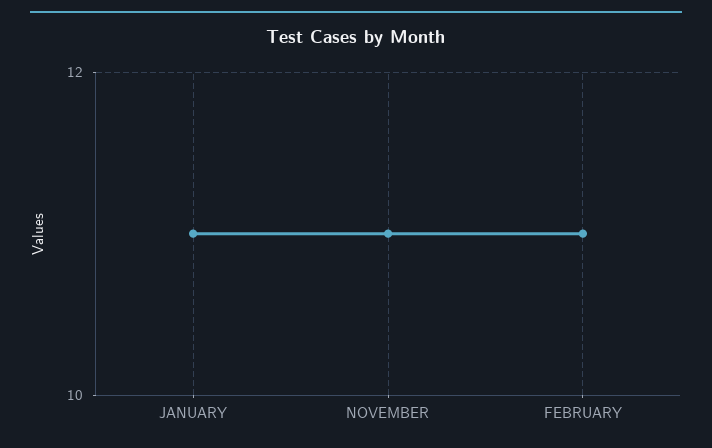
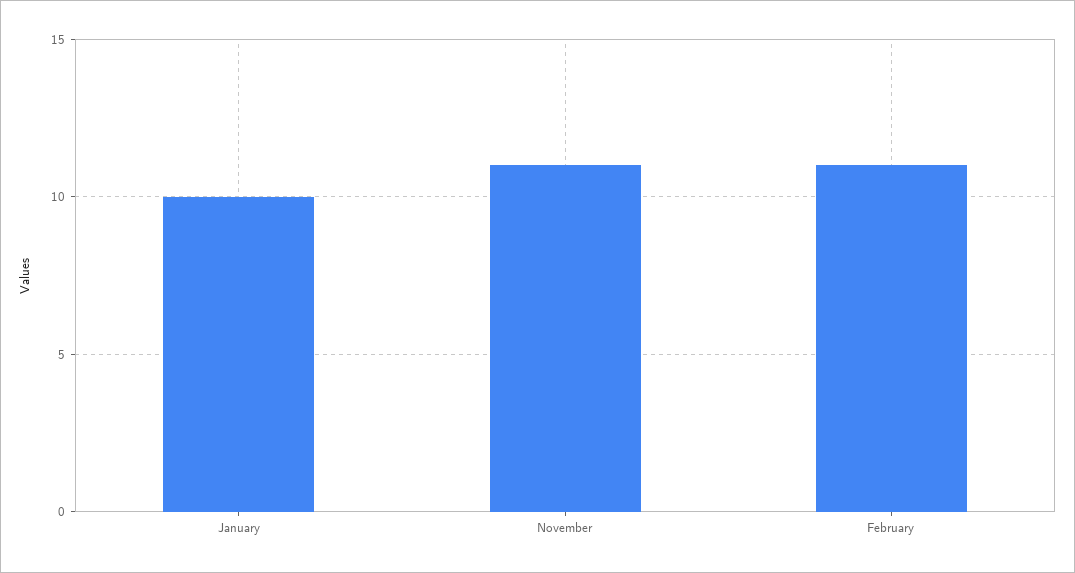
JANUARY: 11 -> 10

